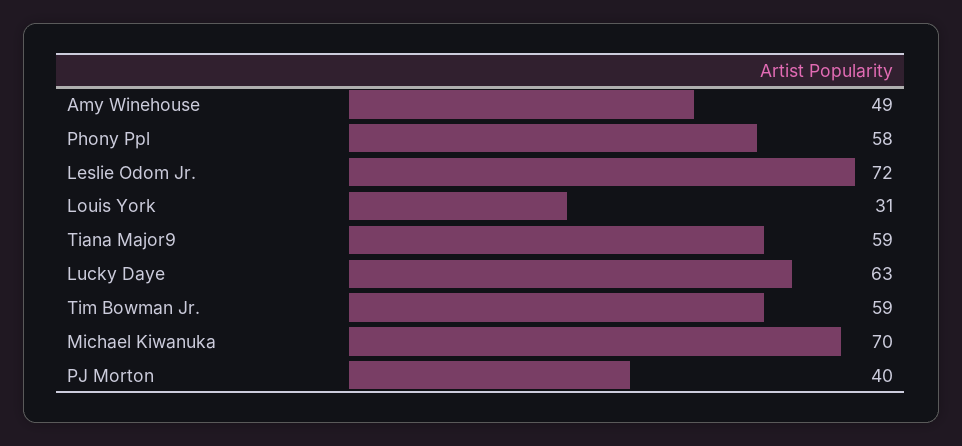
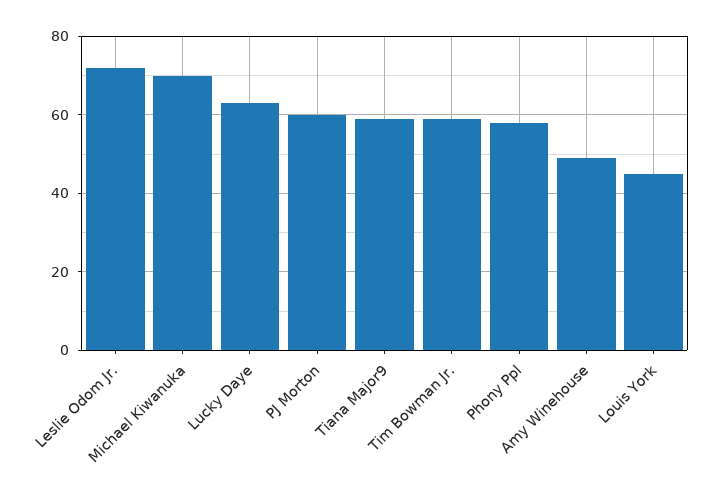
Louis York: 31 -> 45
PJ Morton: 40 -> 60

